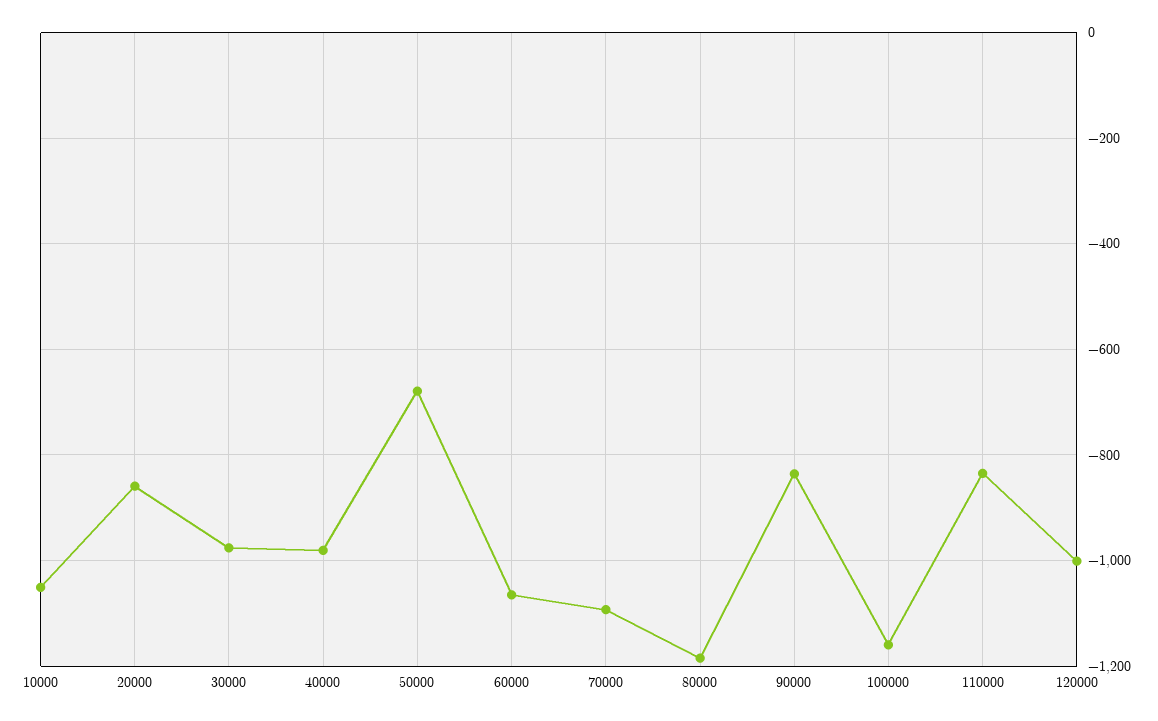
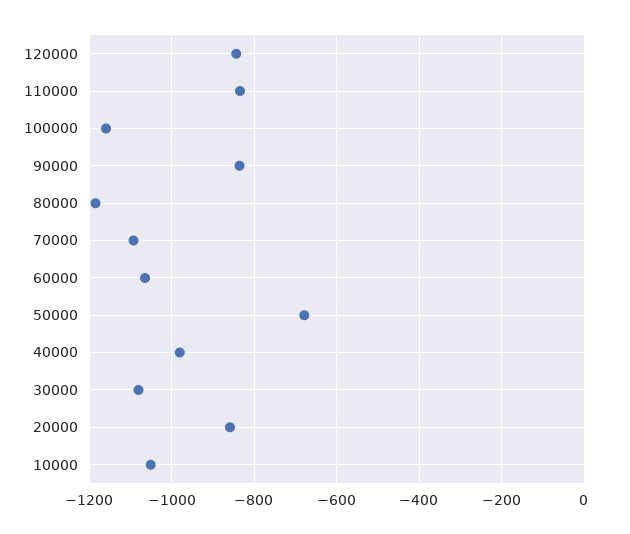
30000: -980 -> -1080
120000: -1000 -> -840

